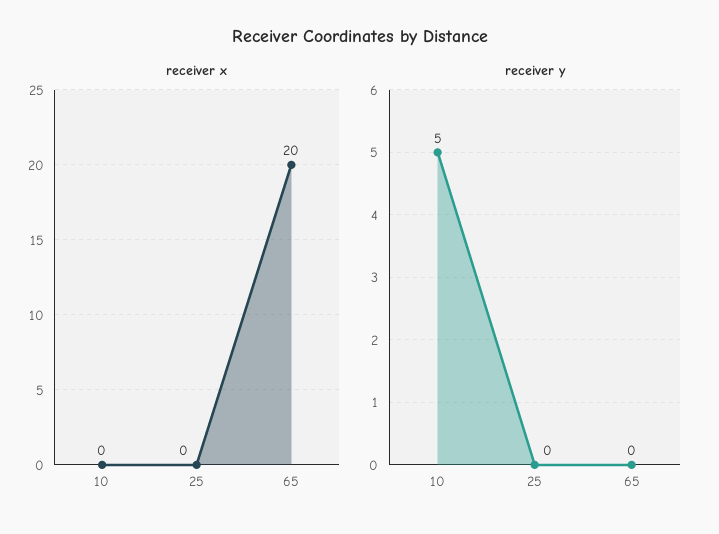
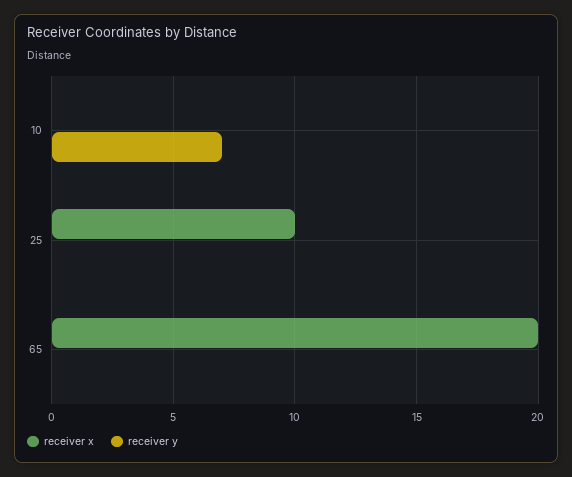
receiver x, 25: 0 -> 10
receiver y, 10: 5 -> 7

